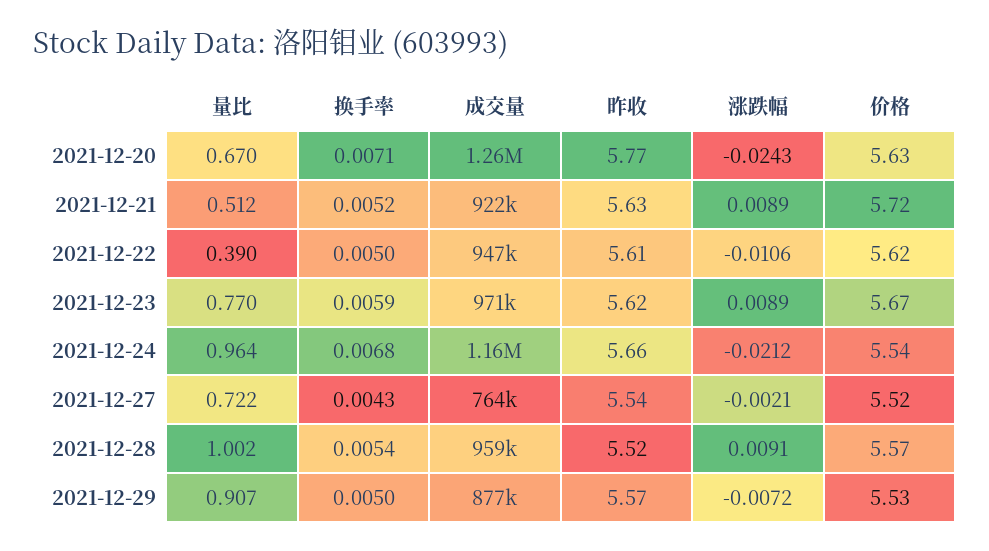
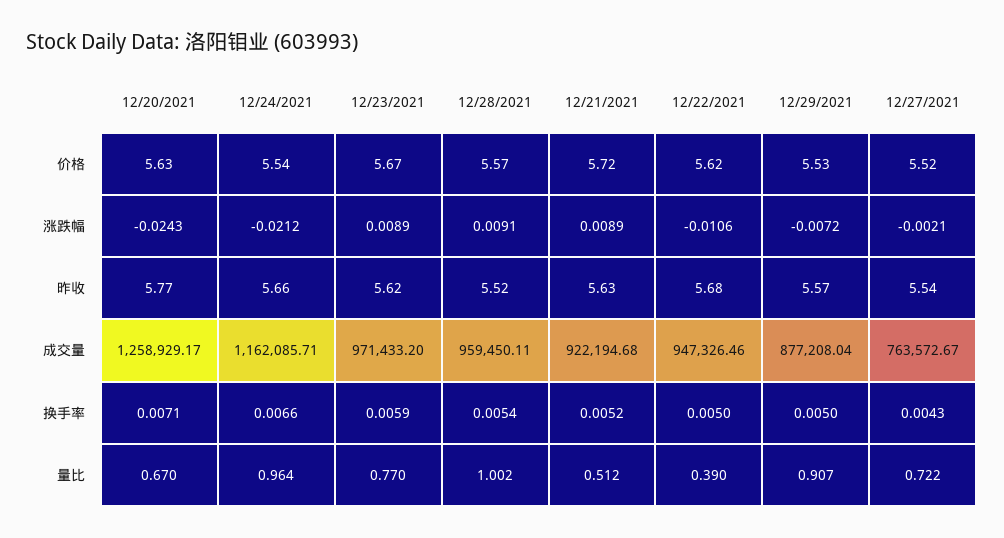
昨收, 2021-12-22: 5.61 -> 5.68
换手率, 2021-12-24: 0.0068 -> 0.0066

